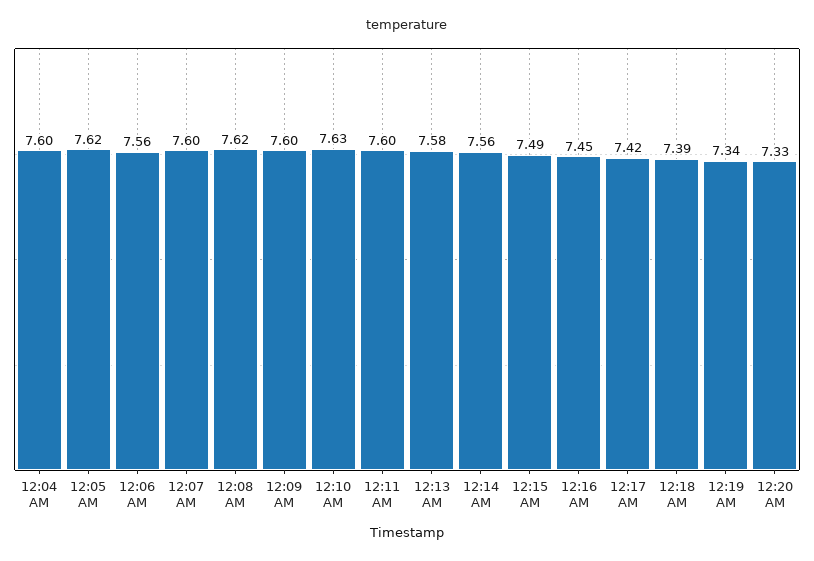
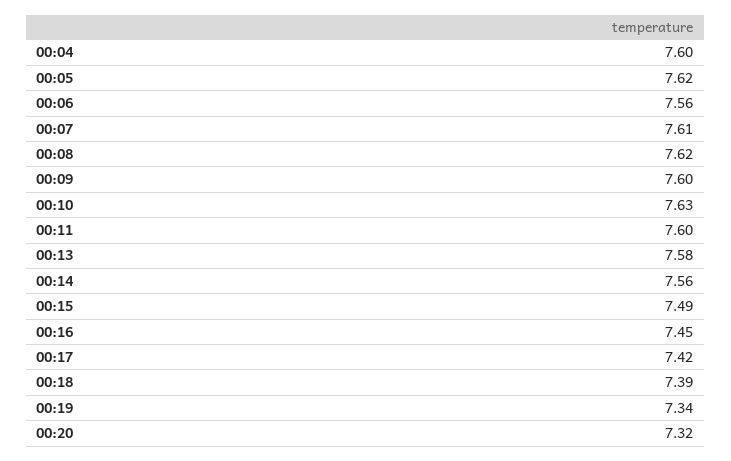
12:07 AM: 7.6 -> 7.61
12:20 AM: 7.33 -> 7.32

